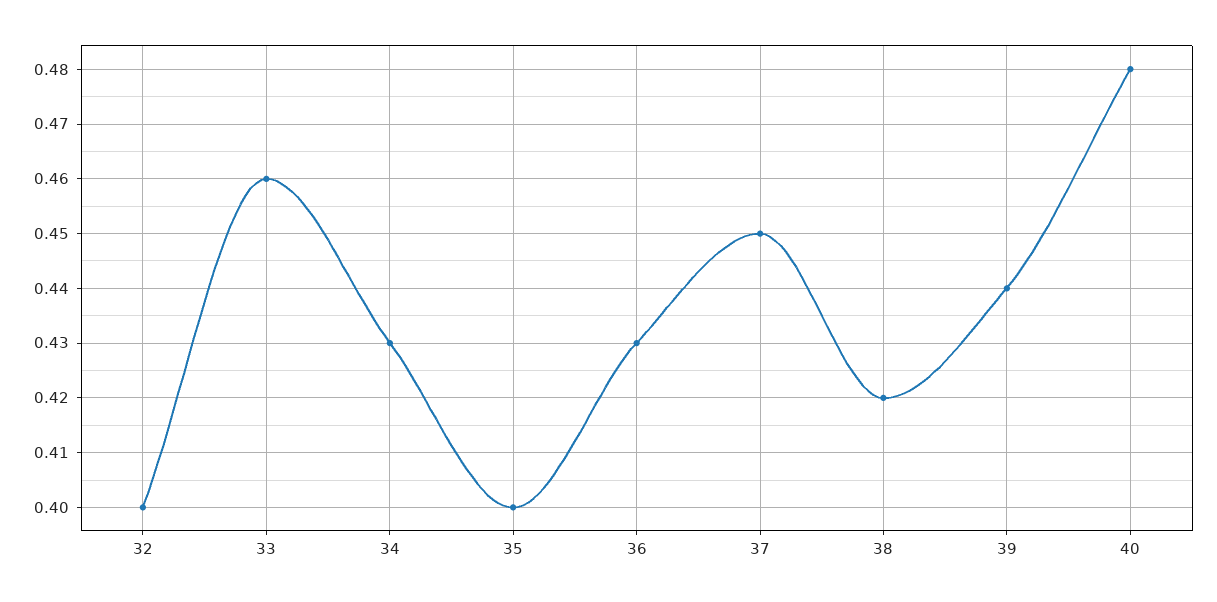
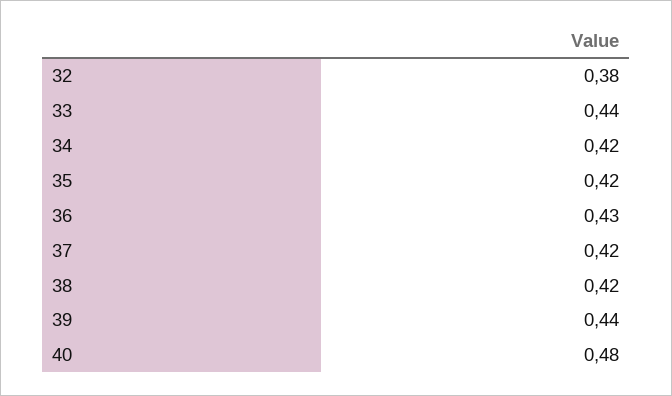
32: 0.4 -> 0.38
33: 0.46 -> 0.44
34: 0.43 -> 0.42
35: 0.4 -> 0.42
37: 0.45 -> 0.42

